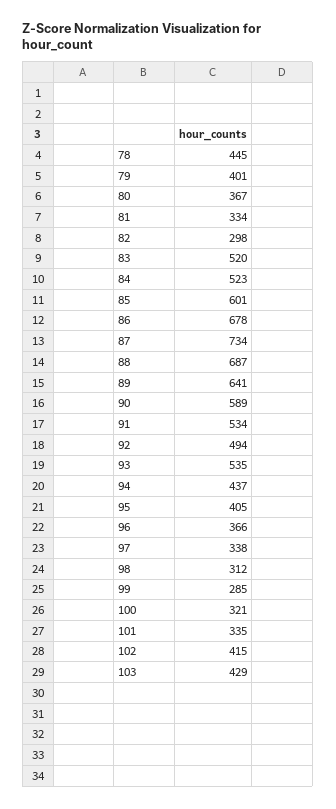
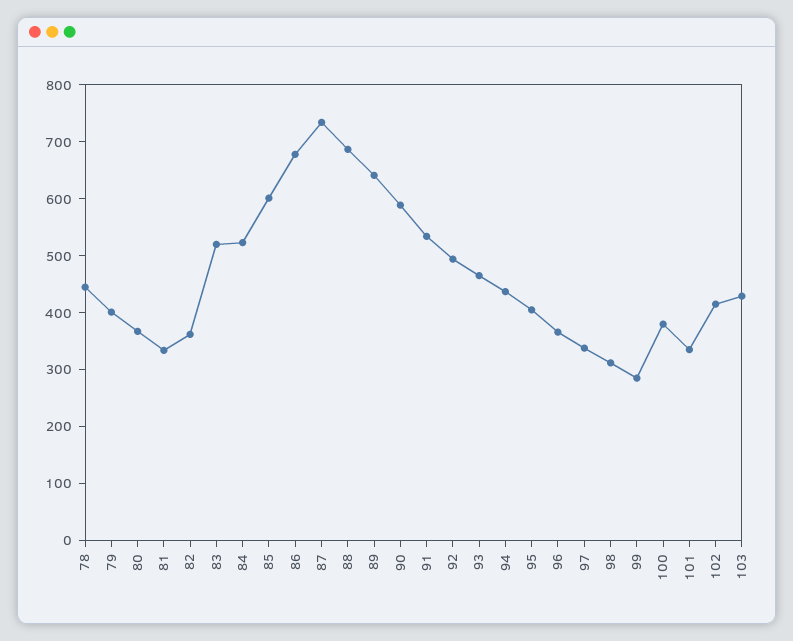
82: 298 -> 360
93: 535 -> 460
100: 321 -> 380

